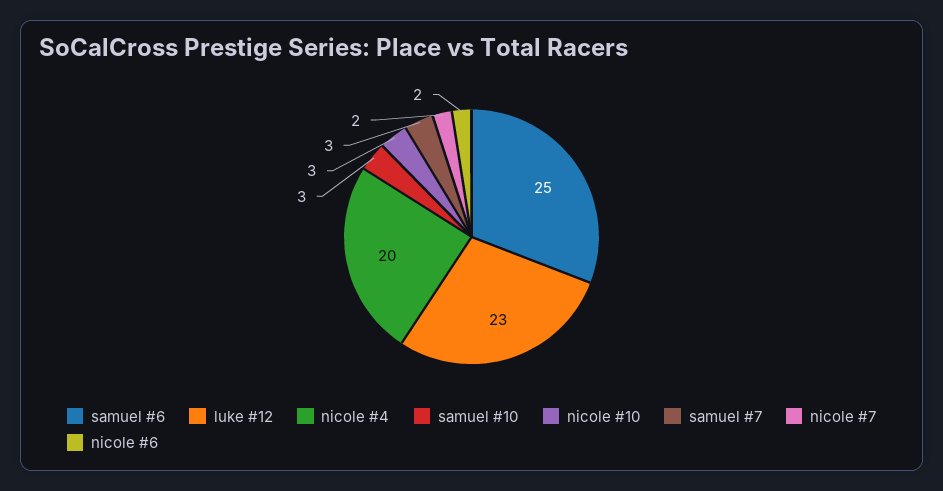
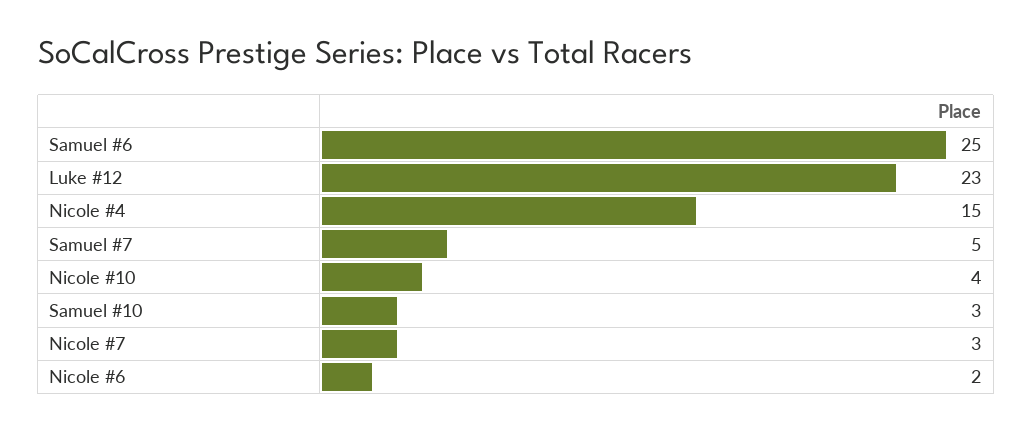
nicole #4: 20 -> 15
nicole #10: 3 -> 4
samuel #7: 3 -> 5
nicole #7: 2 -> 3

